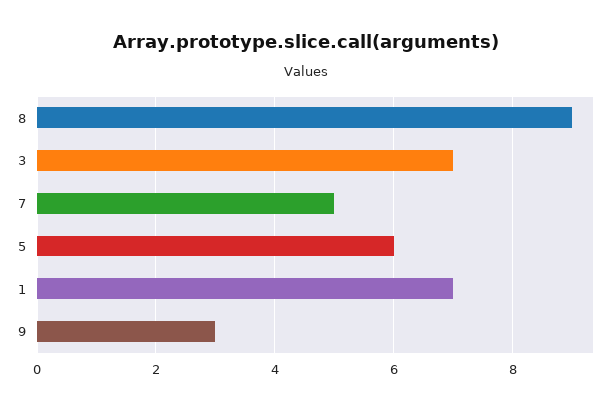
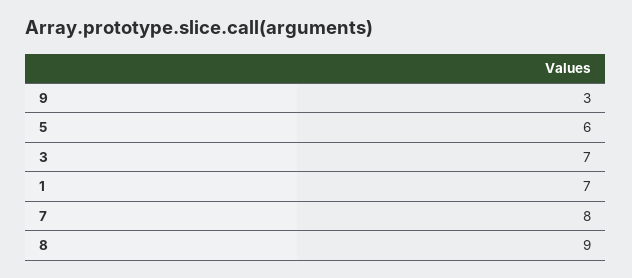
7: 5 -> 8

